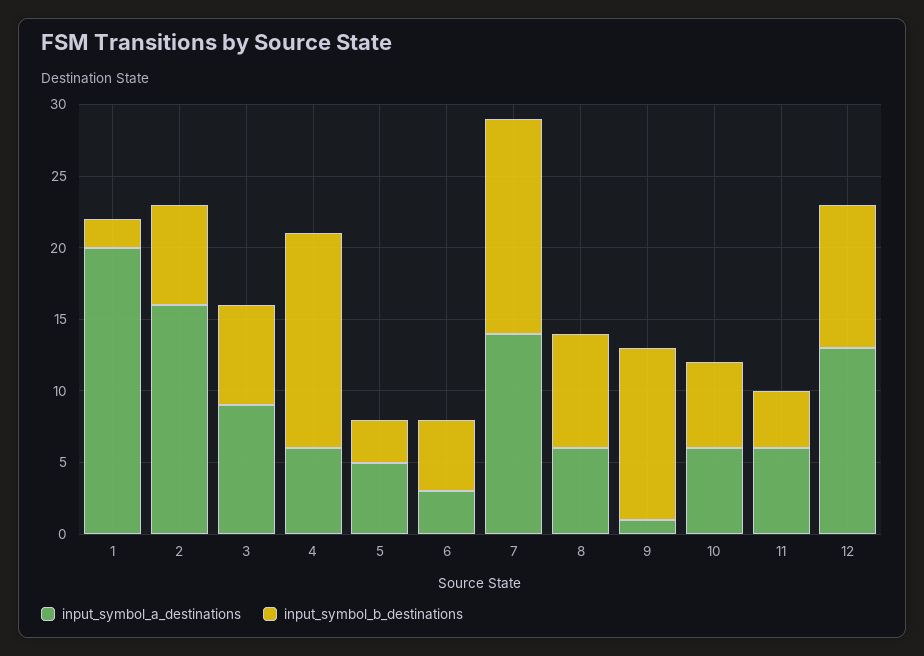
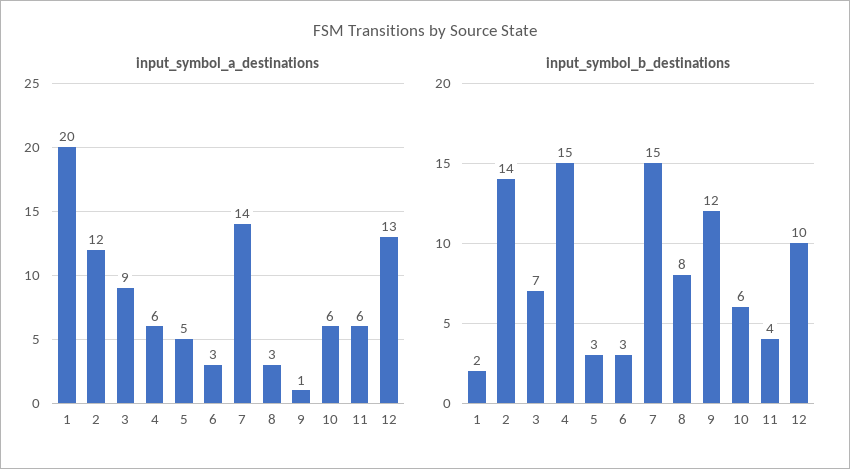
input_symbol_a_destinations, 2: 16 -> 12
input_symbol_b_destinations, 2: 7 -> 14
input_symbol_b_destinations, 6: 5 -> 3
input_symbol_a_destinations, 8: 6 -> 3

